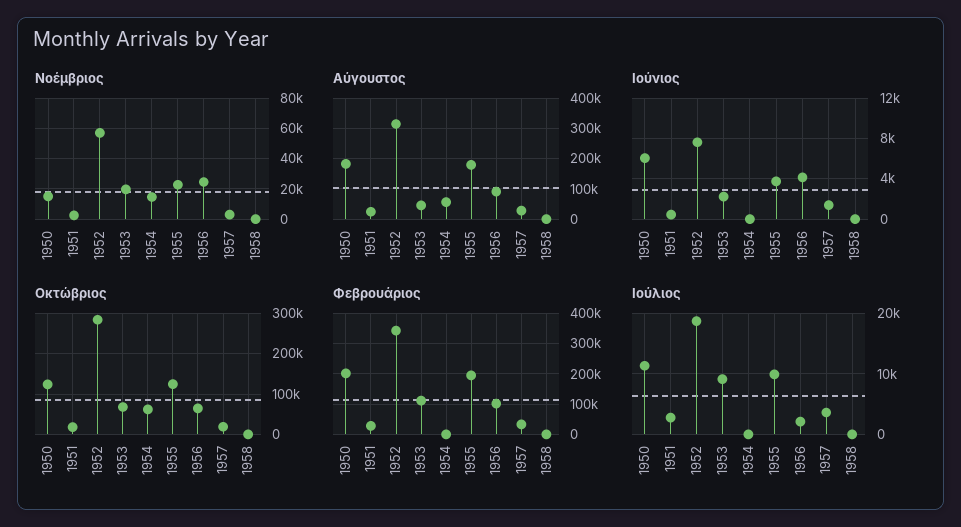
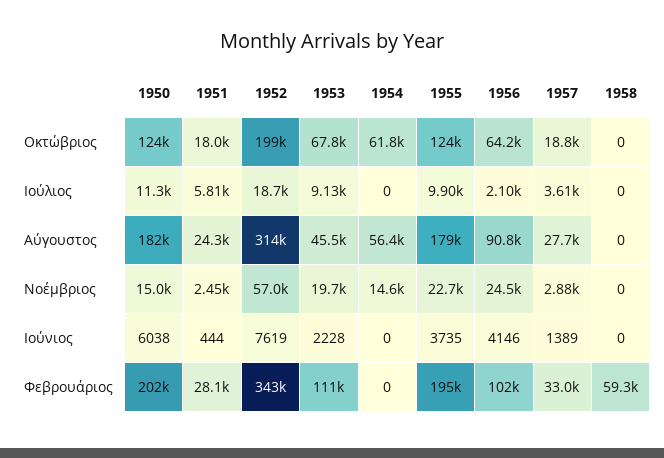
Οκτώβριος, 1952: 280000 -> 199000
Φεβρουάριος, 1958: 0 -> 59300
Ιούλιος, 1951: 3000 -> 5810

